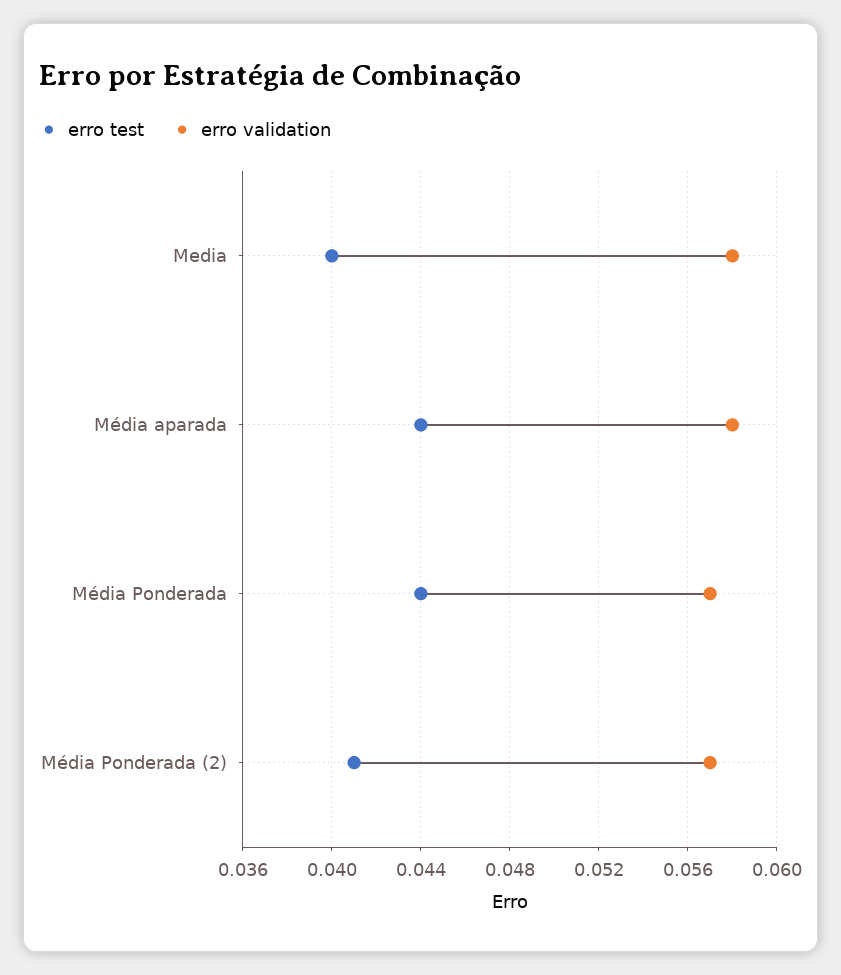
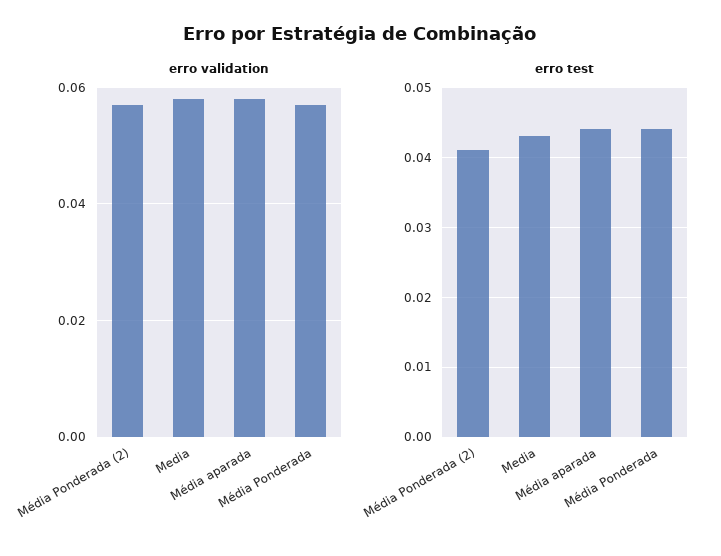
erro test, Media: 0.04 -> 0.043

